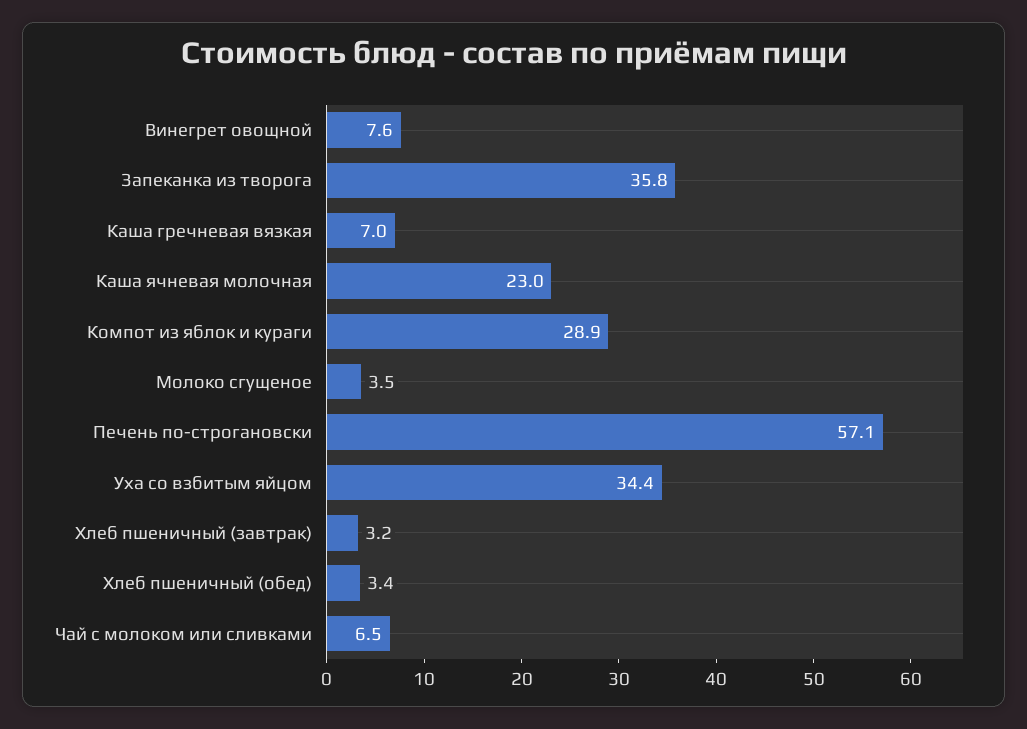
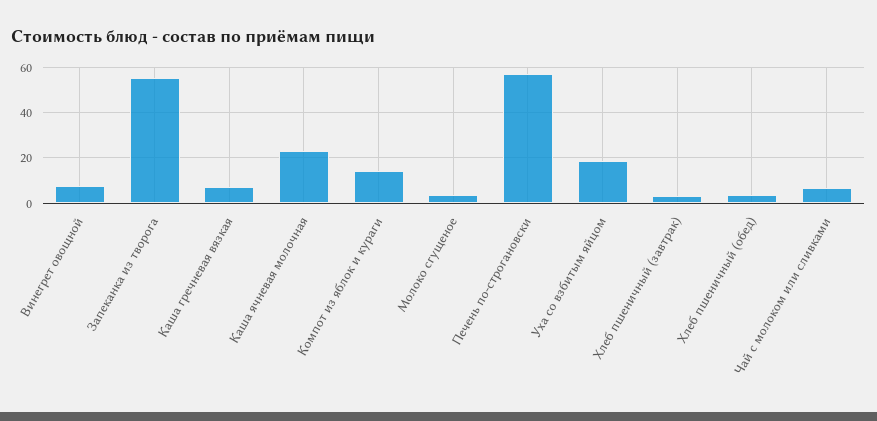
Запеканка из творога: 35.8 -> 55
Компот из яблок и кураги: 28.9 -> 15
Уха со взбитым яйцом: 34.4 -> 20

